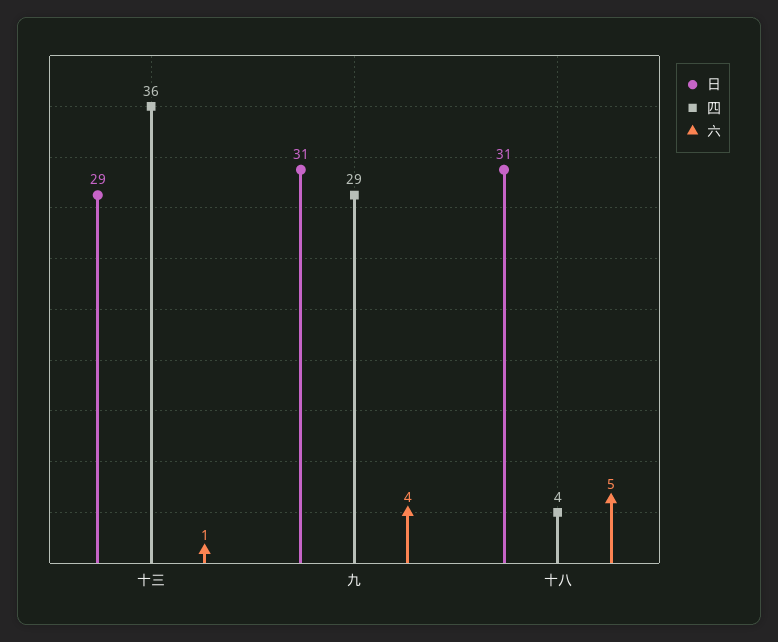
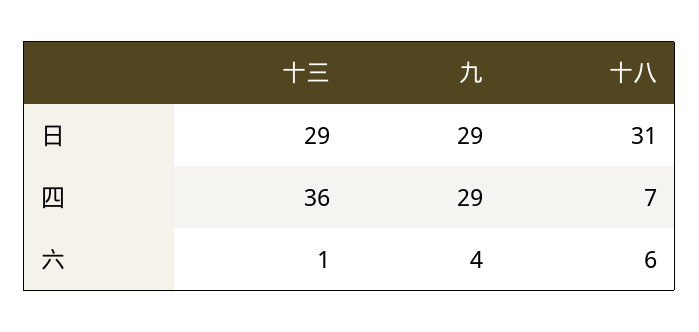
日, 九: 31 -> 29
四, 十八: 4 -> 7
六, 十八: 5 -> 6

